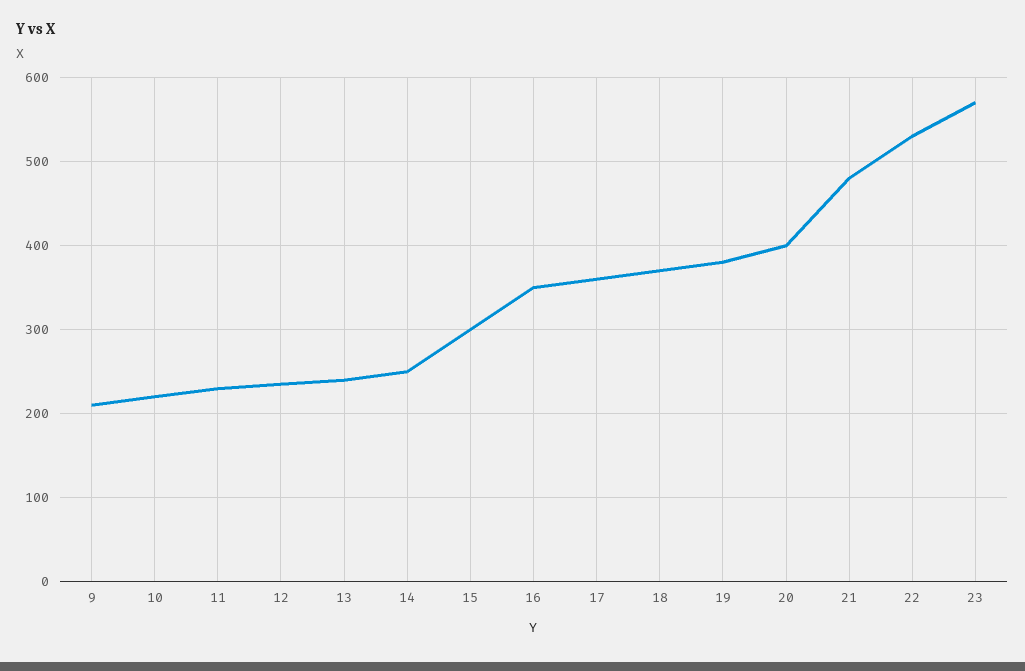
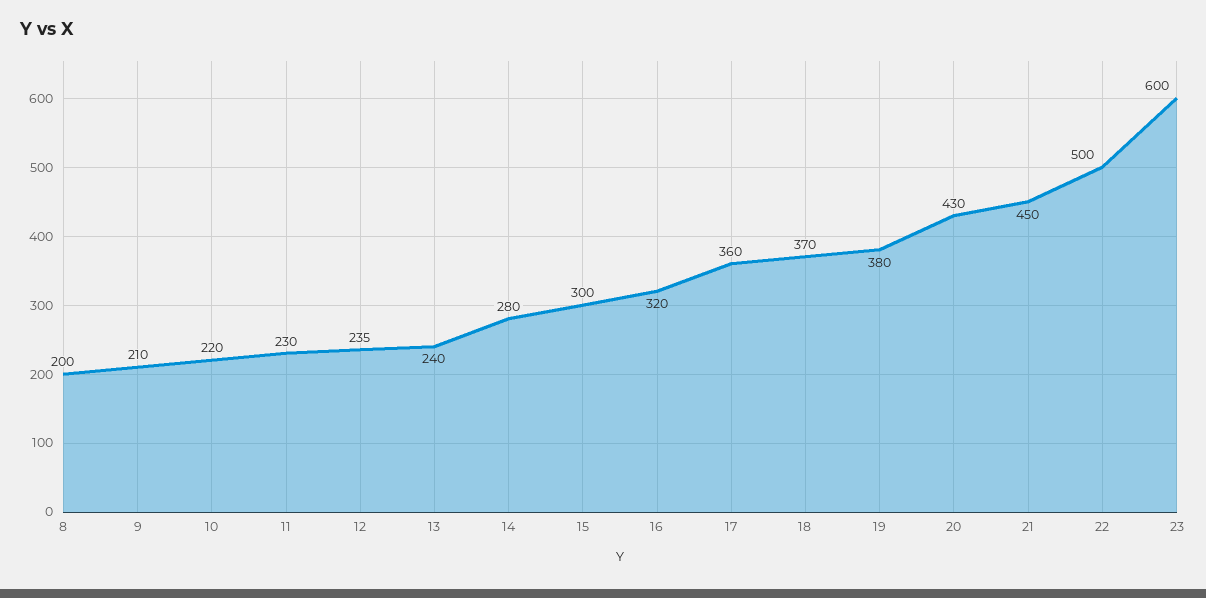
14: 250 -> 280
16: 350 -> 320
20: 400 -> 430
21: 480 -> 450
22: 530 -> 500
23: 570 -> 600
8: none -> 200

